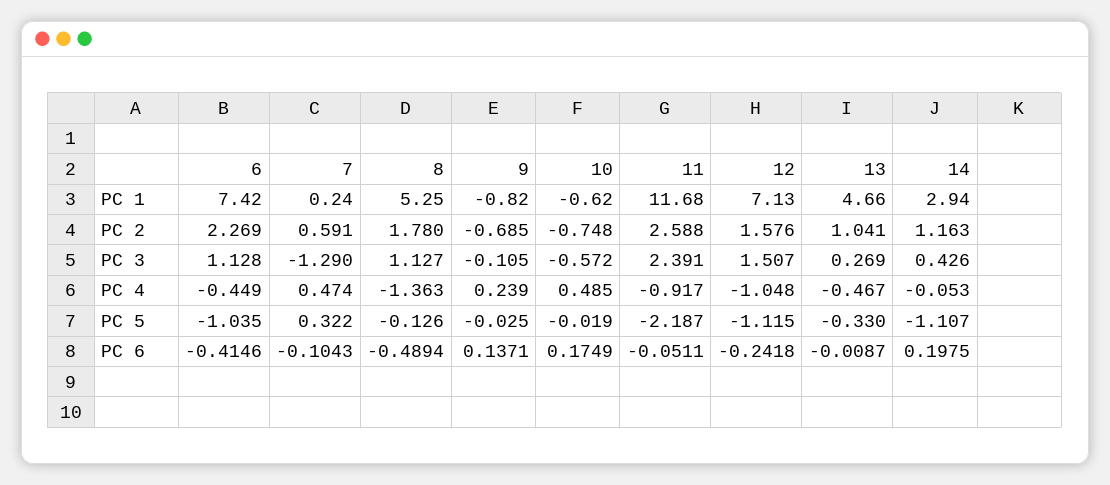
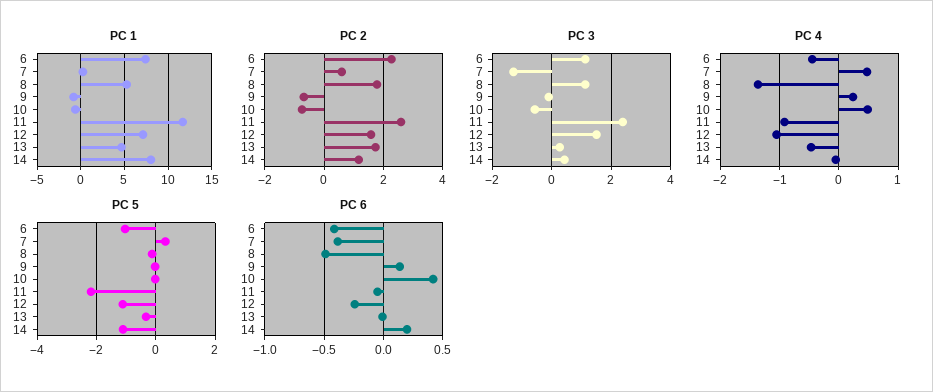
PC 1, 14: 2.94 -> 8
PC 2, 13: 1.041 -> 1.75
PC 6, 7: -0.1043 -> -0.4
PC 6, 10: 0.1749 -> 0.4

